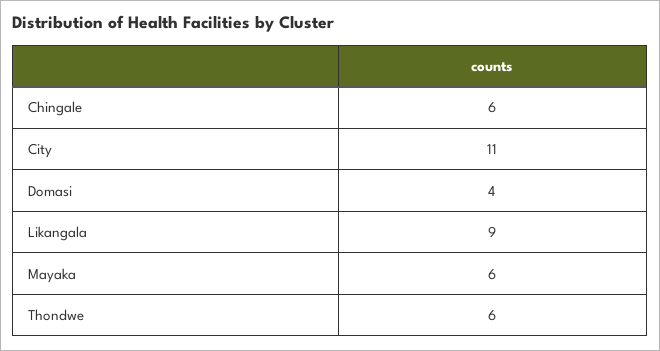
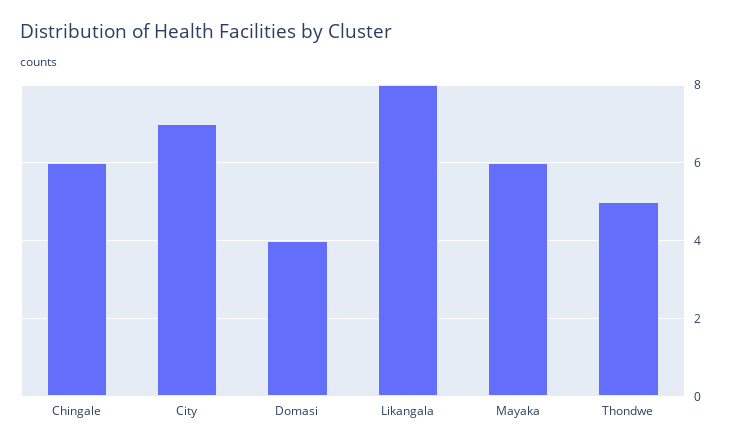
City: 11 -> 7
Likangala: 9 -> 8
Thondwe: 6 -> 5

